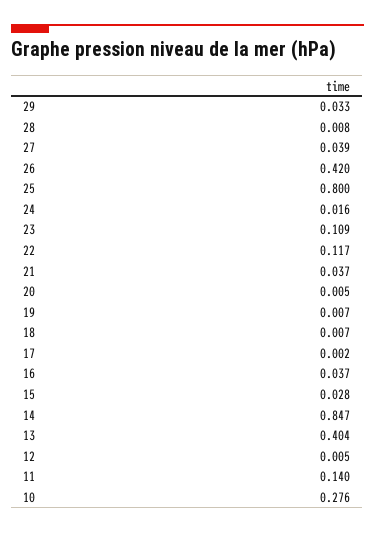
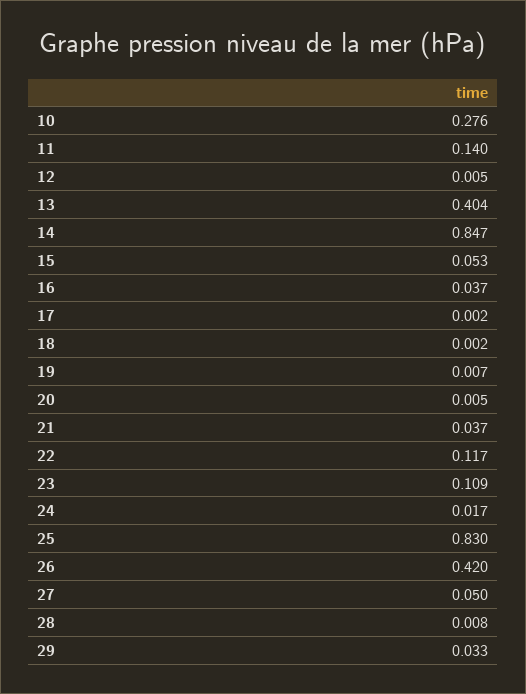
27: 0.039 -> 0.05
25: 0.8 -> 0.83
24: 0.016 -> 0.017
18: 0.007 -> 0.002
15: 0.028 -> 0.053

